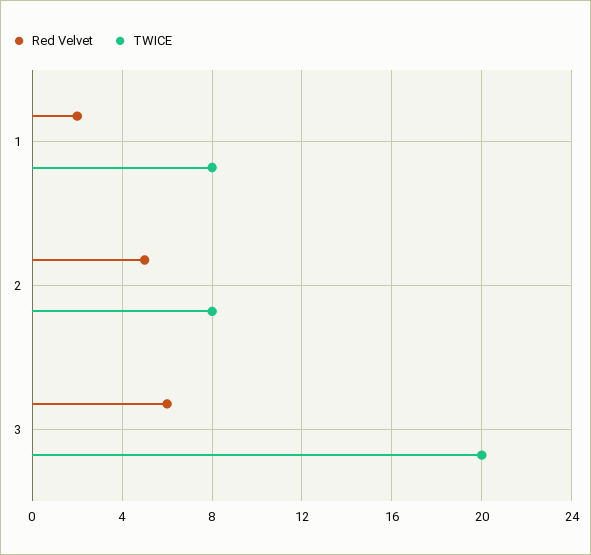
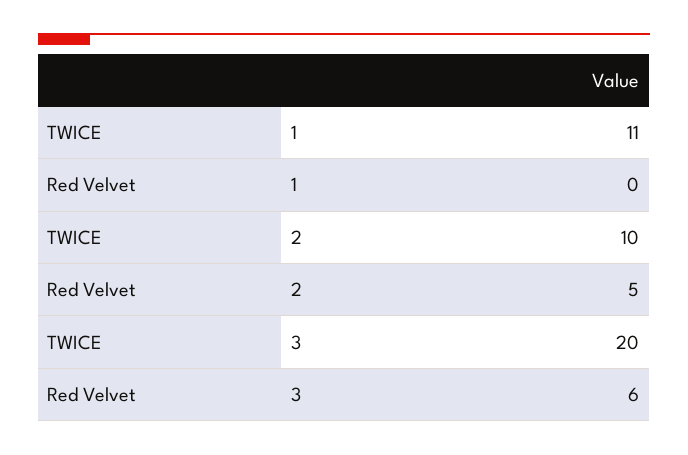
Red Velvet, 1: 2 -> 0
TWICE, 1: 8 -> 11
TWICE, 2: 8 -> 10

